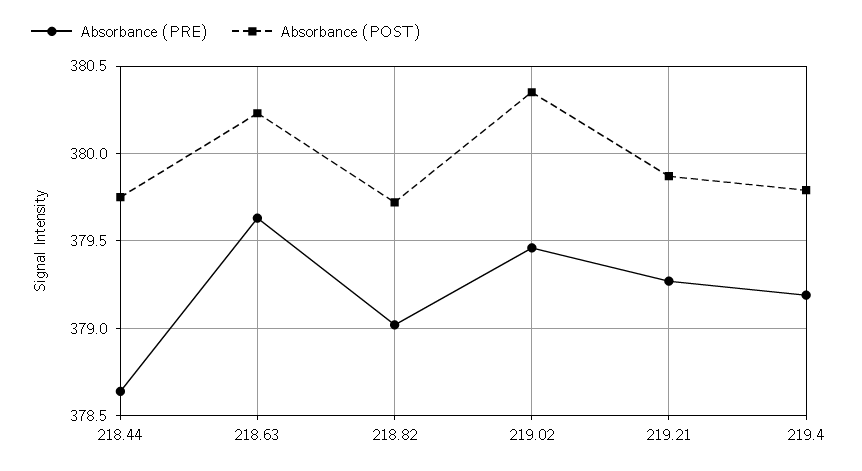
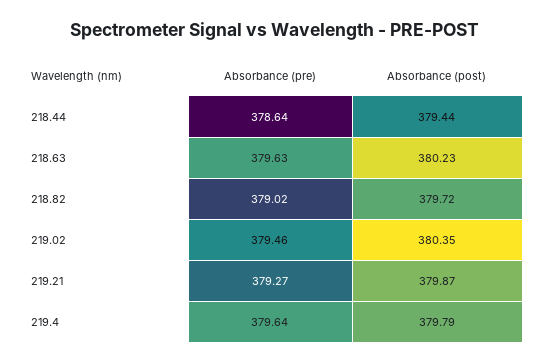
Absorbance (POST), 218.44: 379.75 -> 379.44
Absorbance (PRE), 219.4: 379.2 -> 379.64

